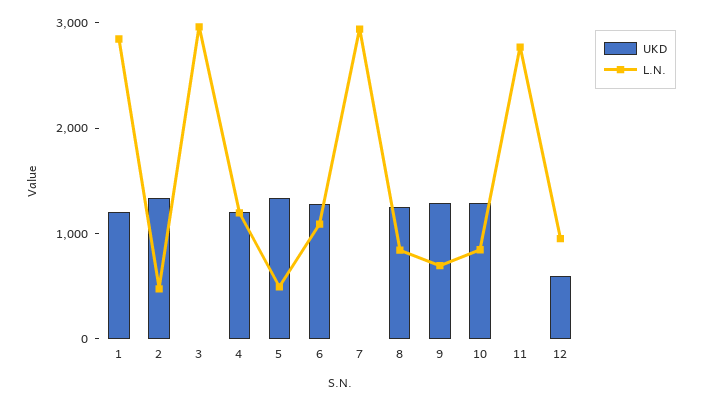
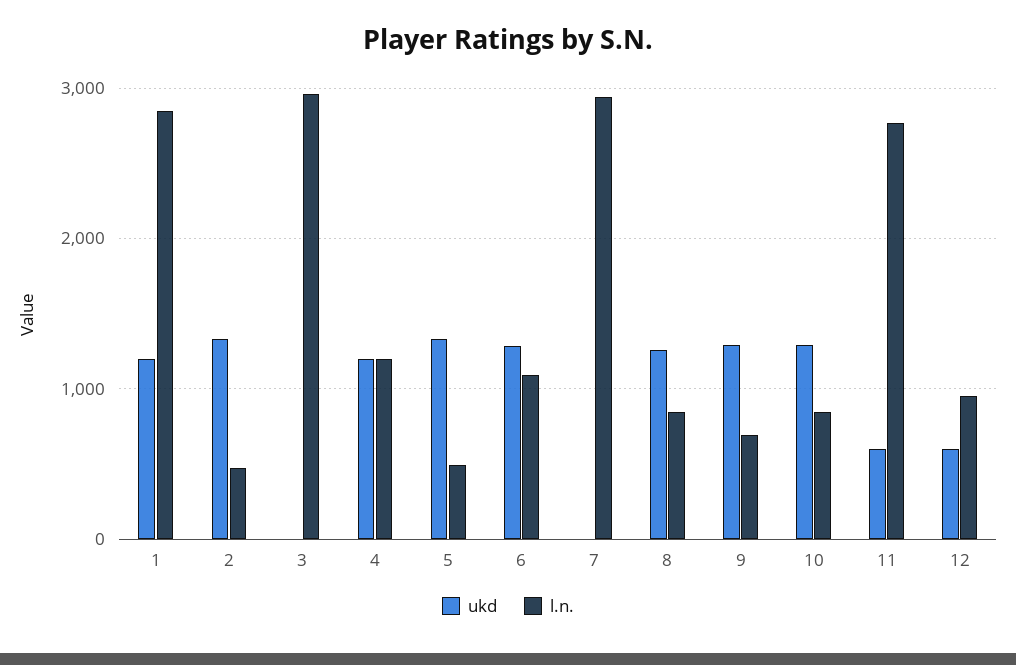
UKD, 11: 0 -> 600

